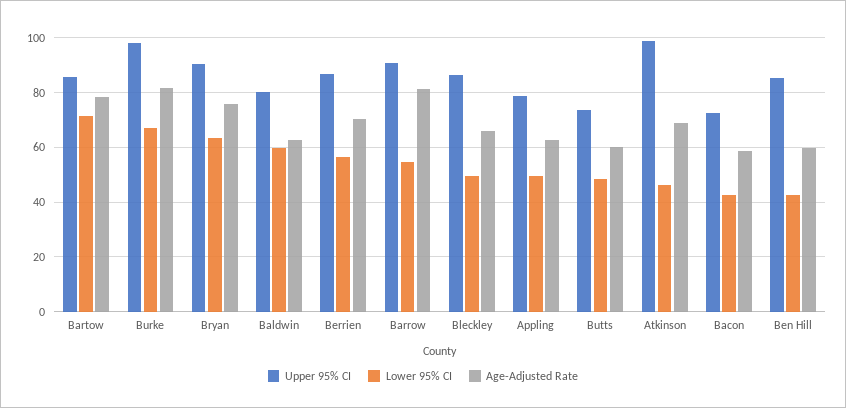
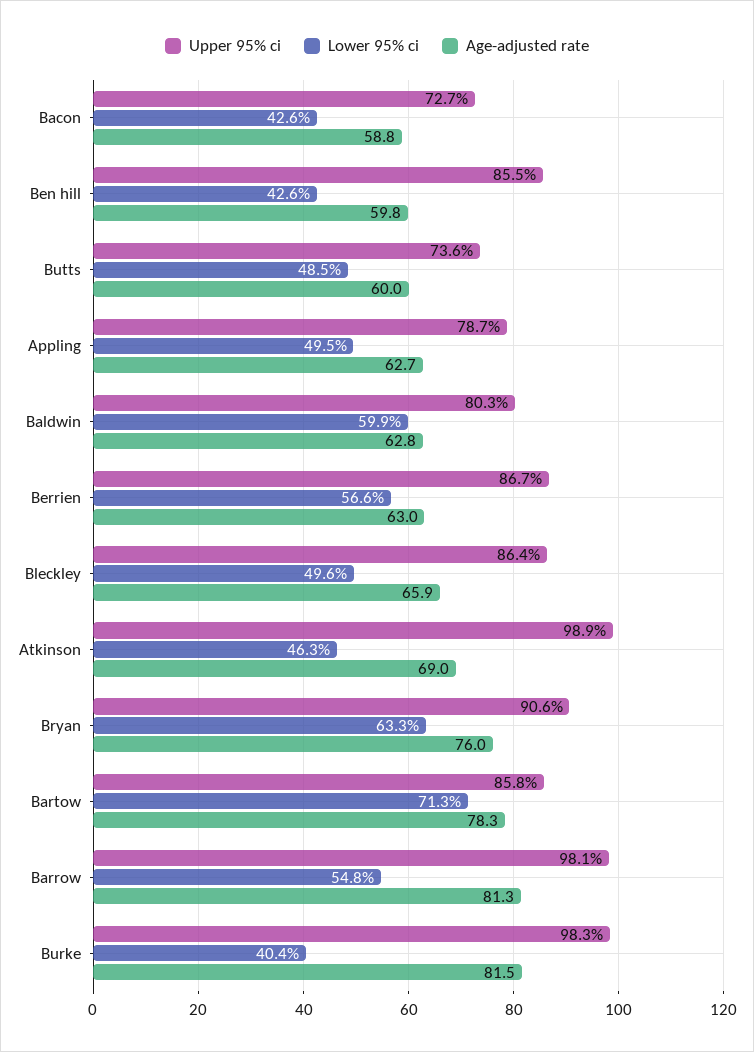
Lower 95% CI, Burke: 67.5 -> 40.4
Age-Adjusted Rate, Berrien: 70 -> 63
Upper 95% CI, Barrow: 90 -> 98.1

